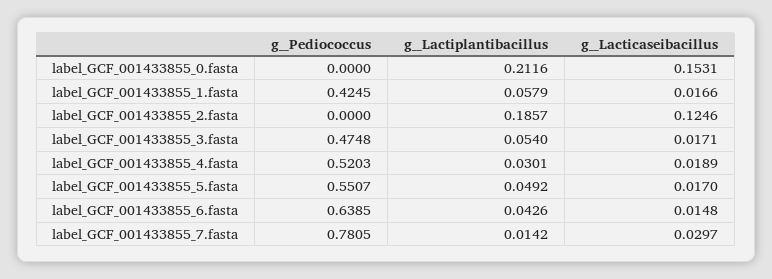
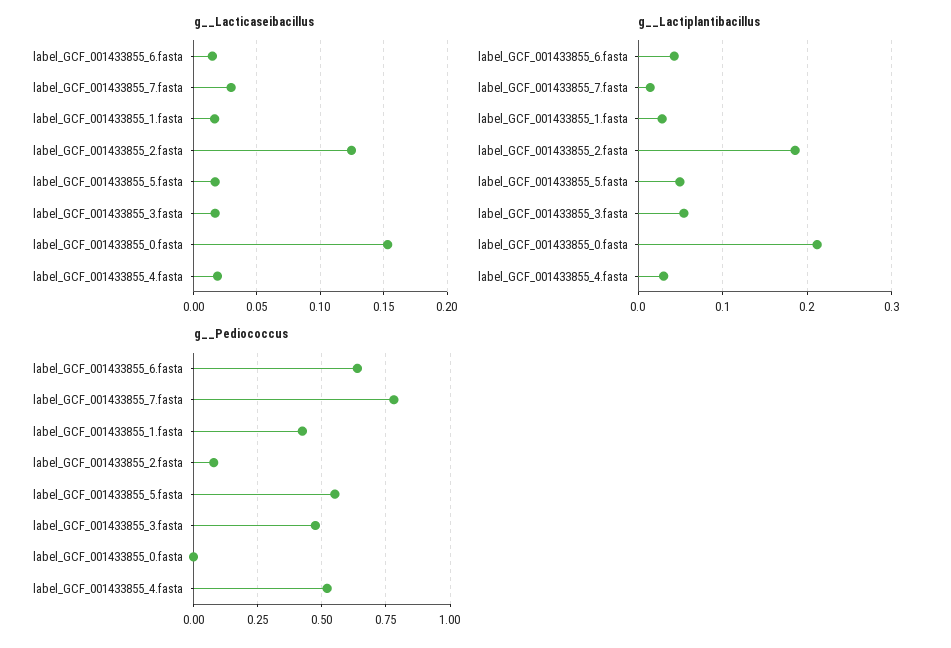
g__Lactiplantibacillus, label_GCF_001433855_1.fasta: 0.0579 -> 0.03
g__Pediococcus, label_GCF_001433855_2.fasta: 0 -> 0.075

